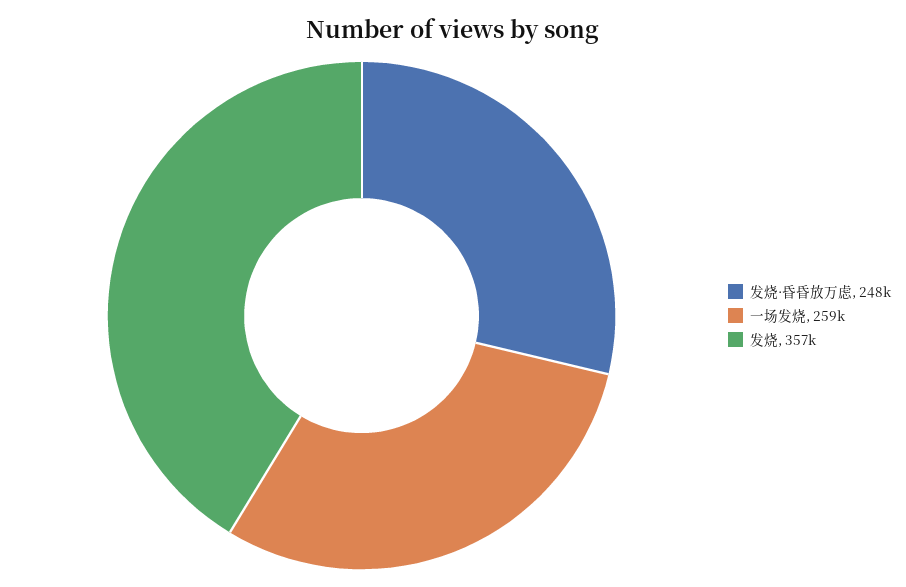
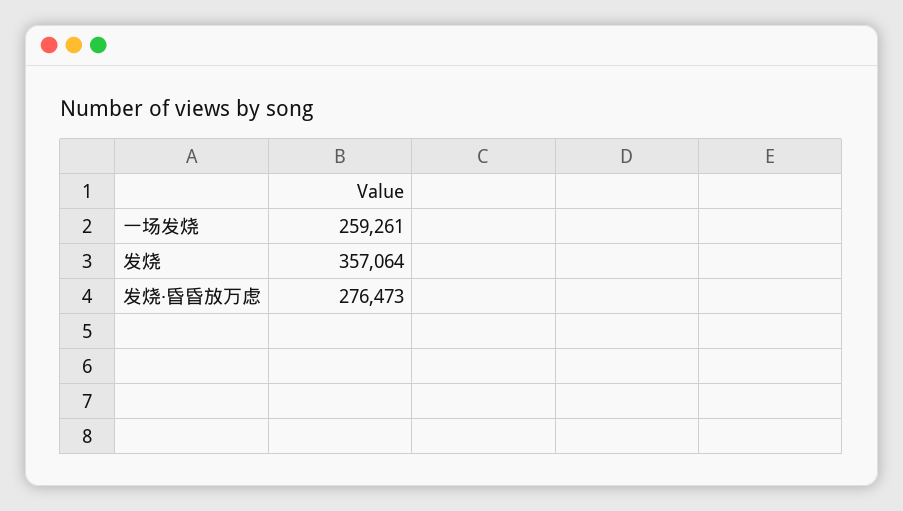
发烧·昏昏放万虑: 248000 -> 276473

